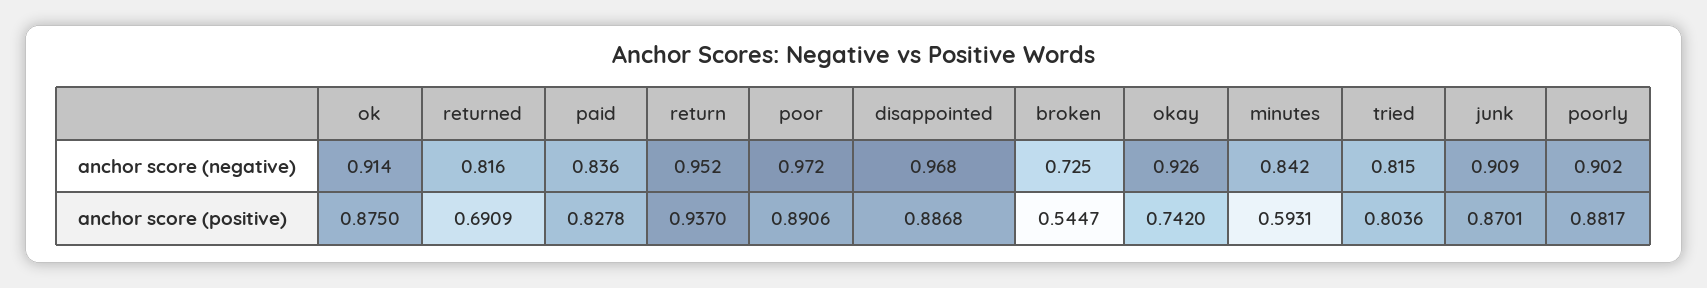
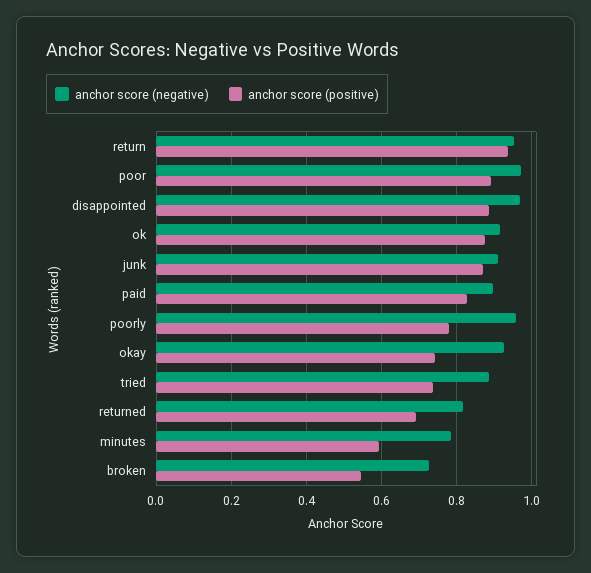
anchor score (negative), paid: 0.836 -> 0.9
anchor score (negative), minutes: 0.842 -> 0.78
anchor score (negative), tried: 0.815 -> 0.88
anchor score (negative), poorly: 0.902 -> 0.96
anchor score (positive), tried: 0.8036 -> 0.74
anchor score (positive), poorly: 0.8817 -> 0.78

